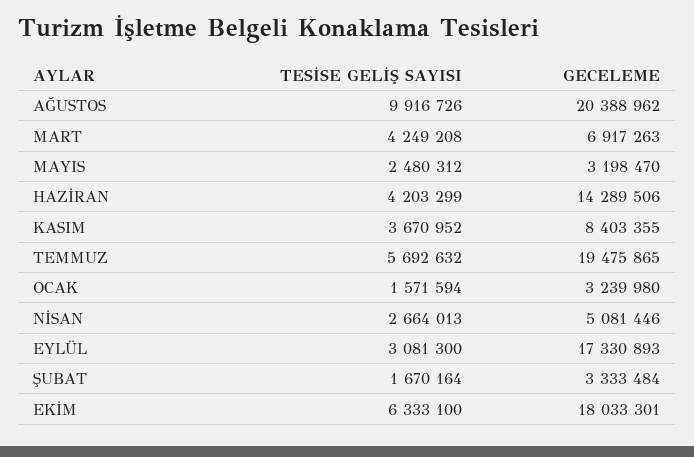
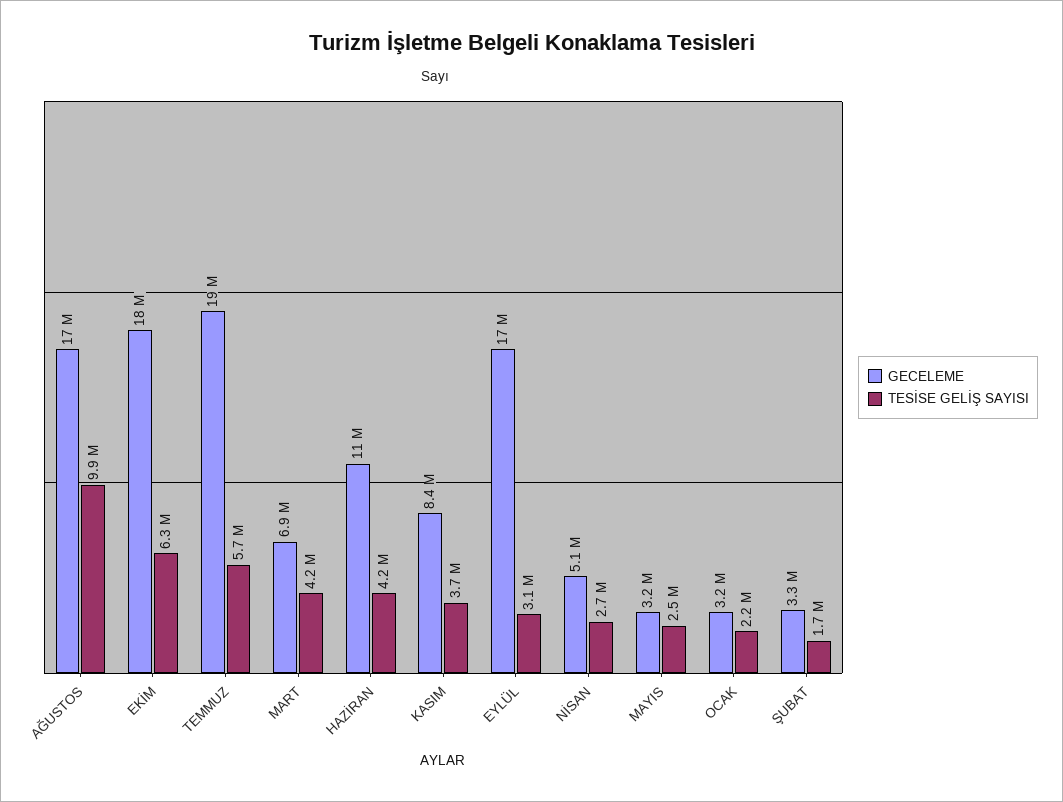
GECELEME, AĞUSTOS: 20388962 -> 17000000
GECELEME, HAZİRAN: 14289506 -> 11000000
TESİSE GELİŞ SAYISI, OCAK: 1571594 -> 2200000

